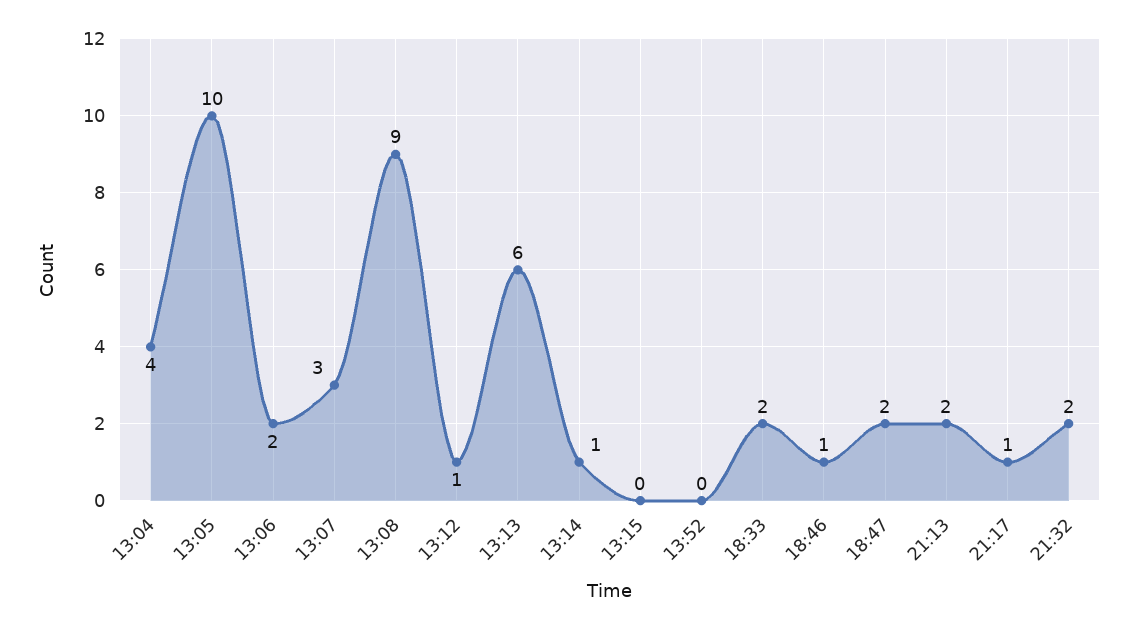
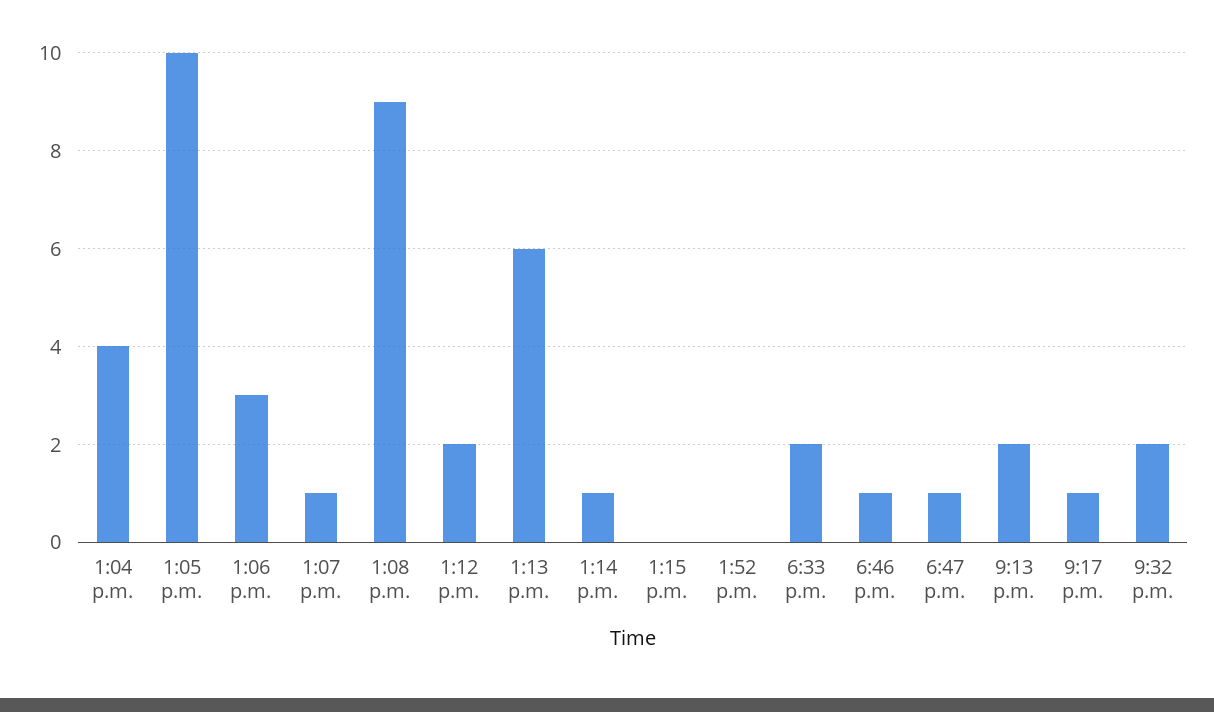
13:06: 2 -> 3
13:07: 3 -> 1
13:12: 1 -> 2
18:47: 2 -> 1

